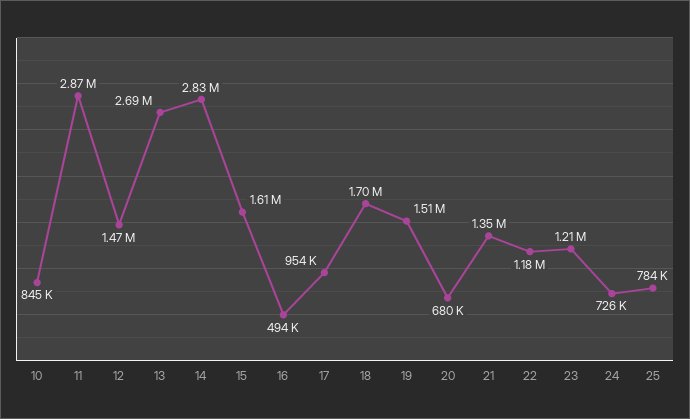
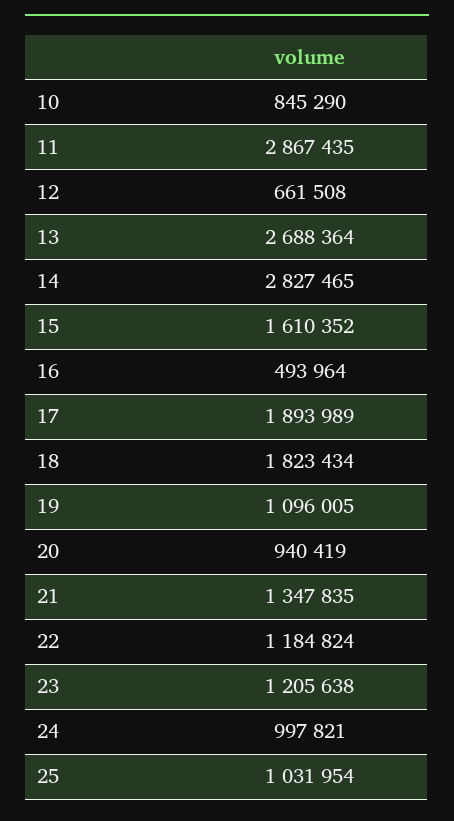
12: 1470000 -> 661508
17: 954000 -> 1893989
18: 1700000 -> 1823434
19: 1510000 -> 1096005
20: 680000 -> 940419
24: 726000 -> 997821
25: 784000 -> 1031954

